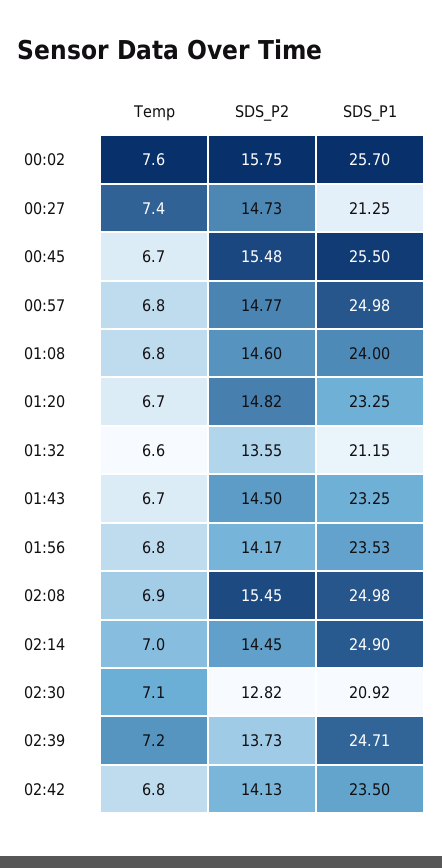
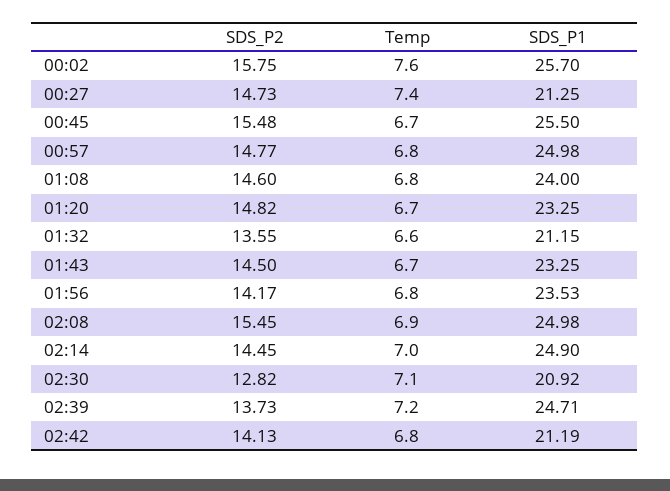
SDS_P1, 02:42: 23.5 -> 21.19

